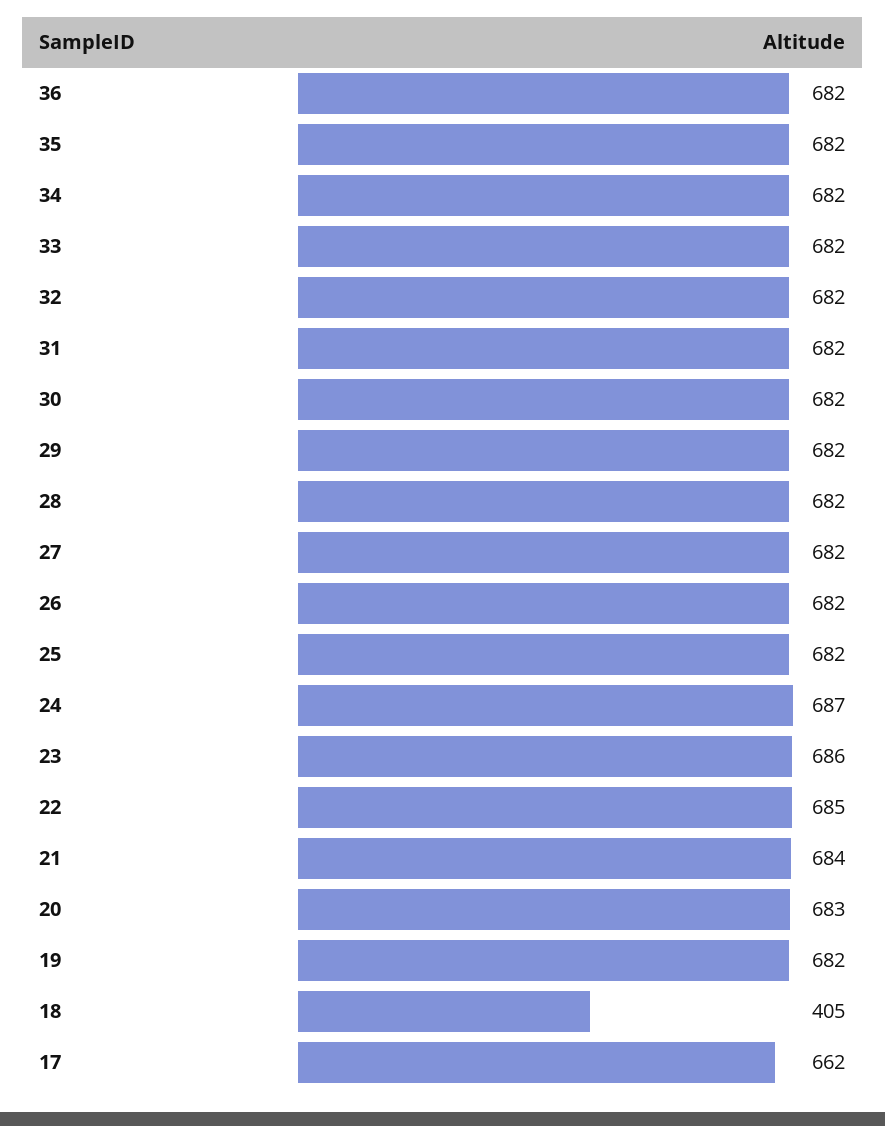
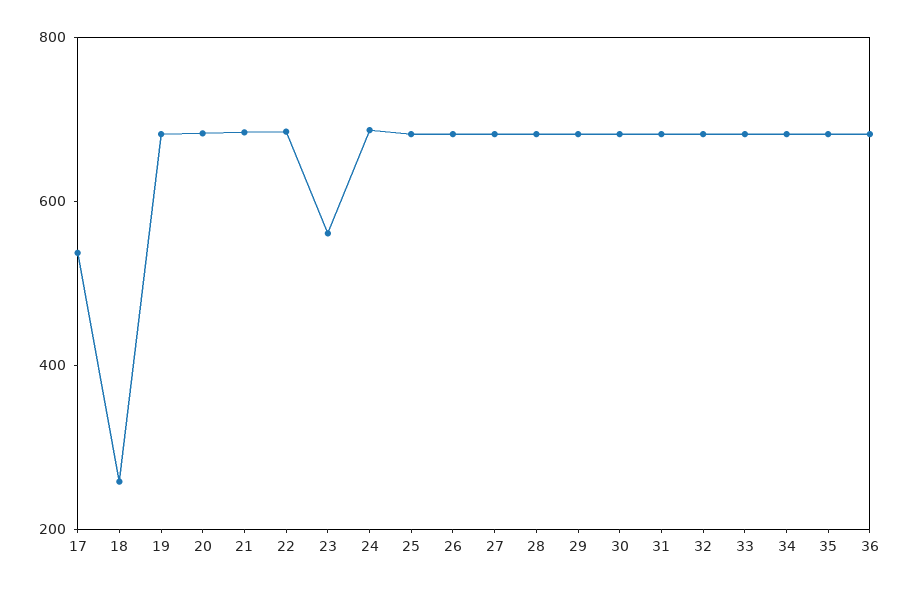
23: 686 -> 550
18: 405 -> 250
17: 662 -> 550

